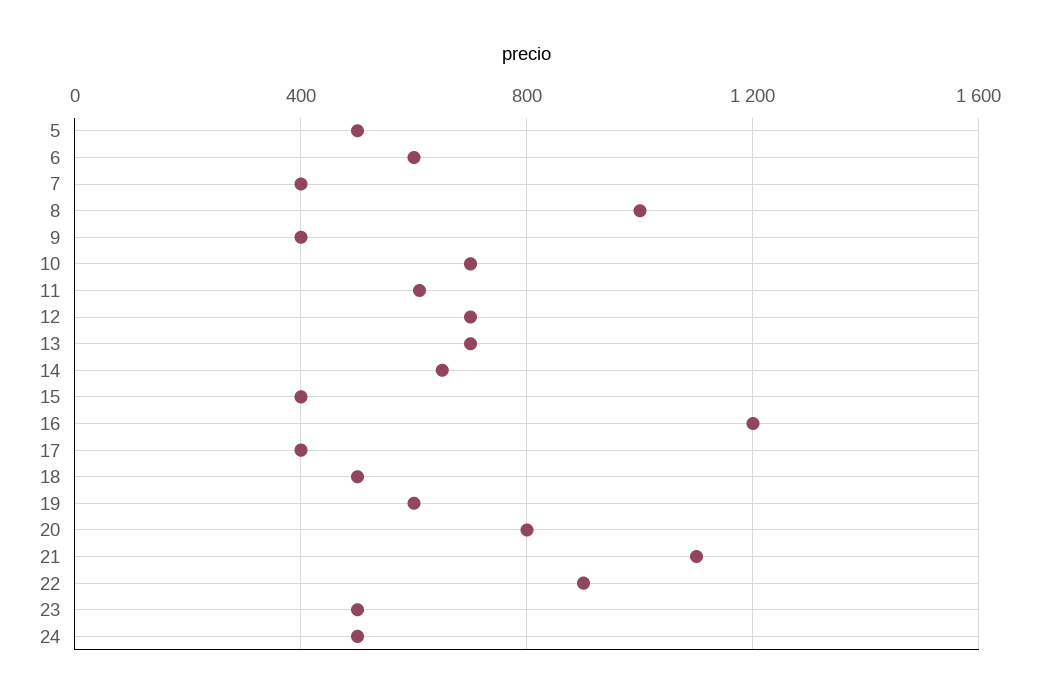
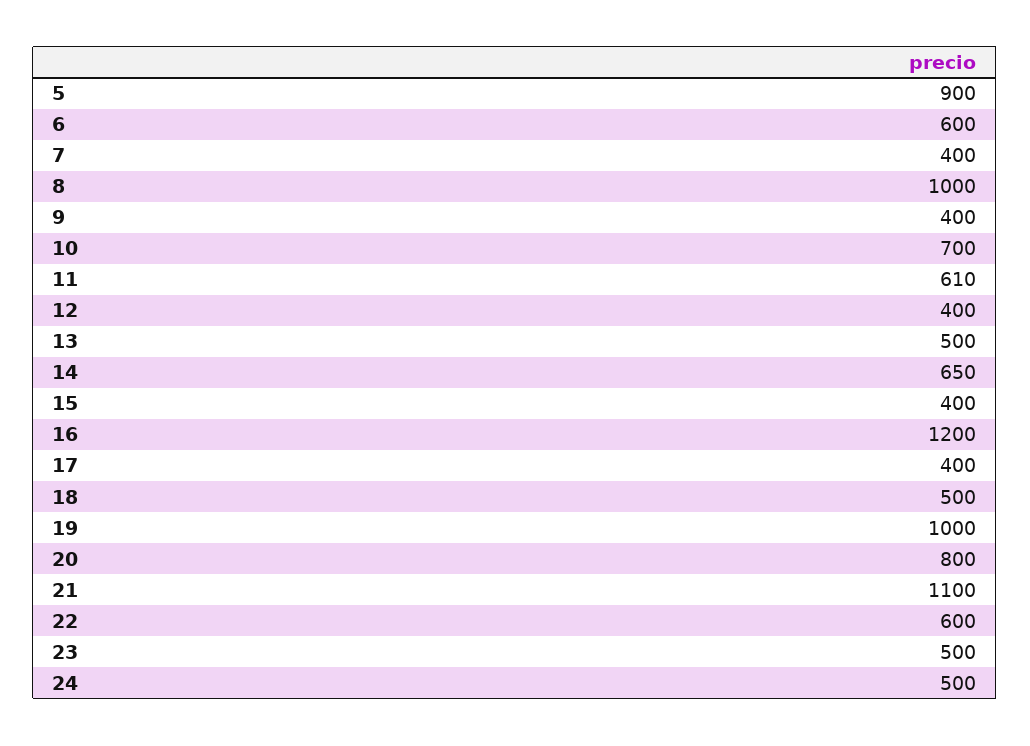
5: 500 -> 900
12: 700 -> 400
13: 700 -> 500
19: 600 -> 1000
22: 900 -> 600

